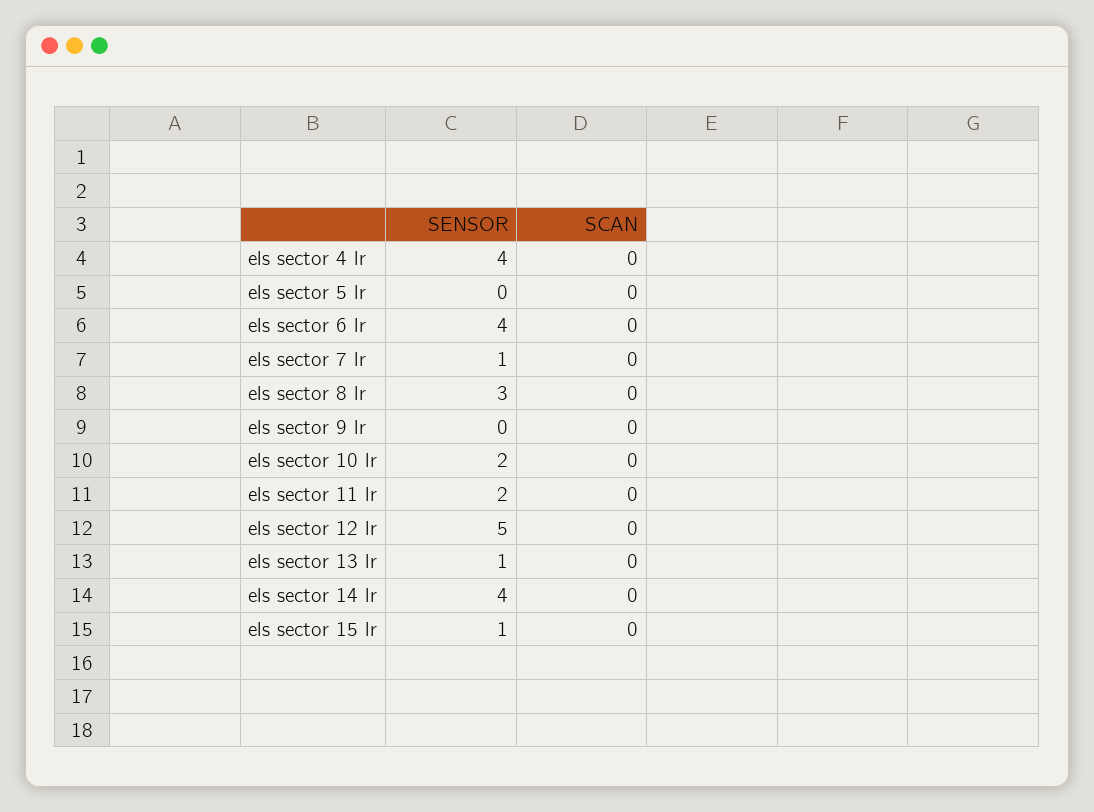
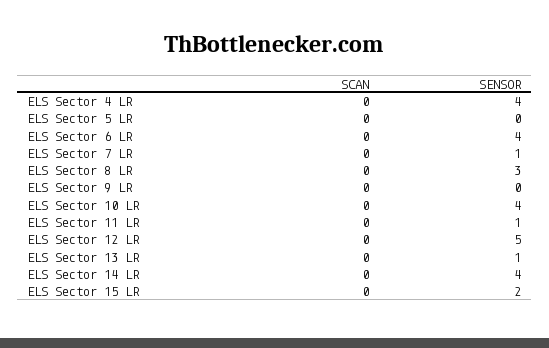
SENSOR, els sector 10 lr: 2 -> 4
SENSOR, els sector 11 lr: 2 -> 1
SENSOR, els sector 15 lr: 1 -> 2

